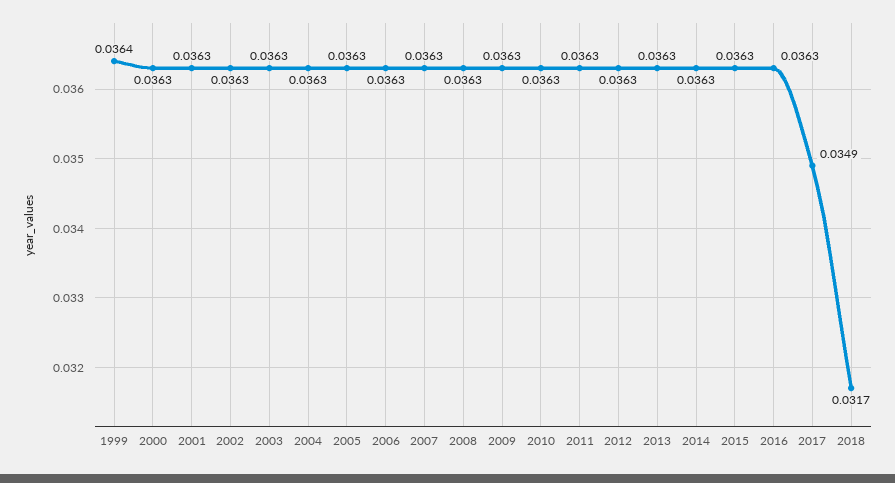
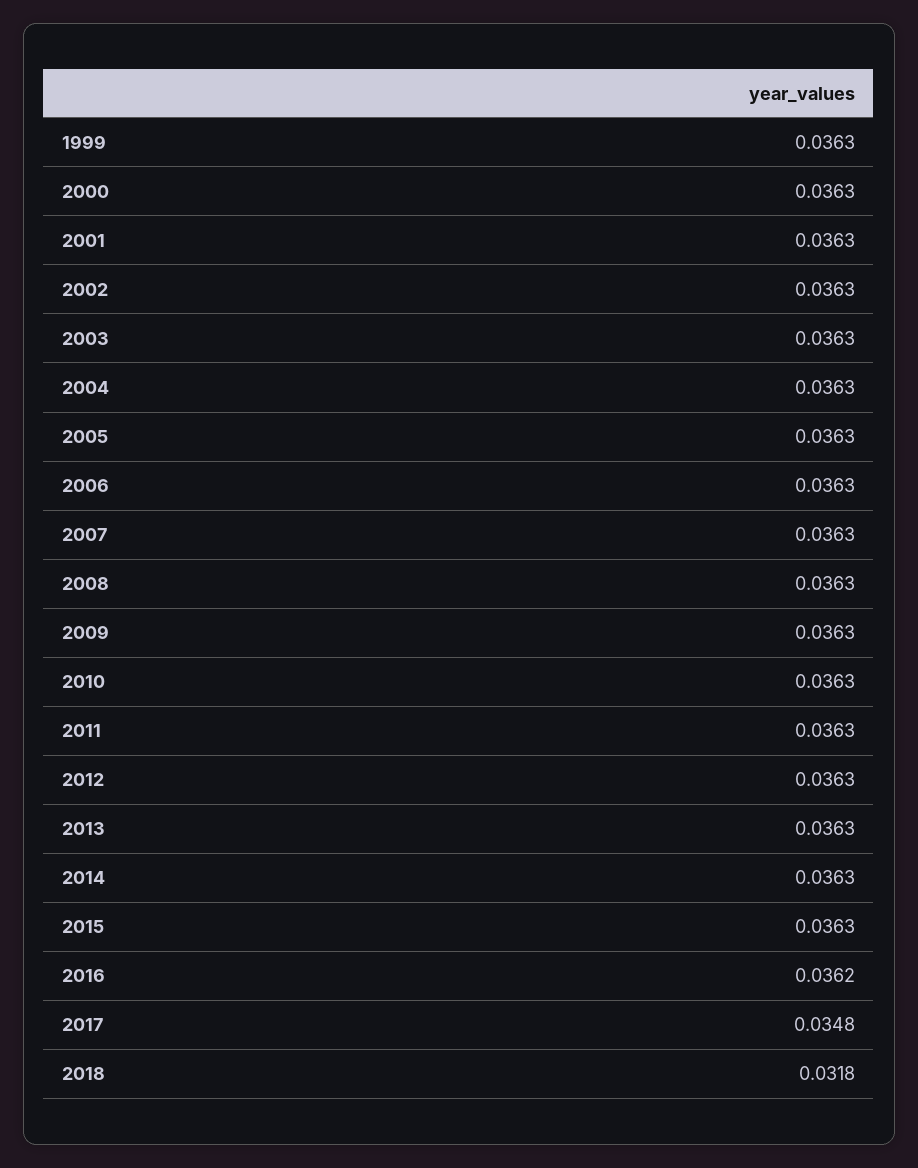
1999: 0.0364 -> 0.0363
2016: 0.0363 -> 0.0362
2017: 0.0349 -> 0.0348
2018: 0.0317 -> 0.0318

